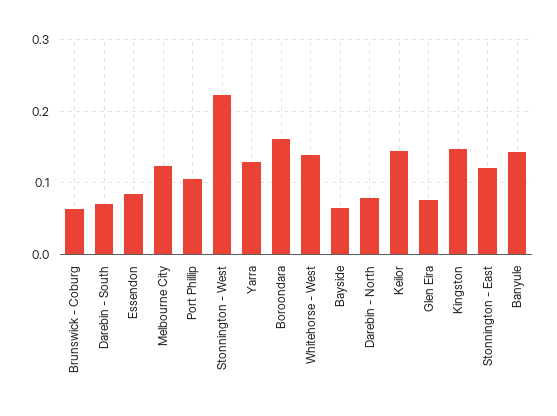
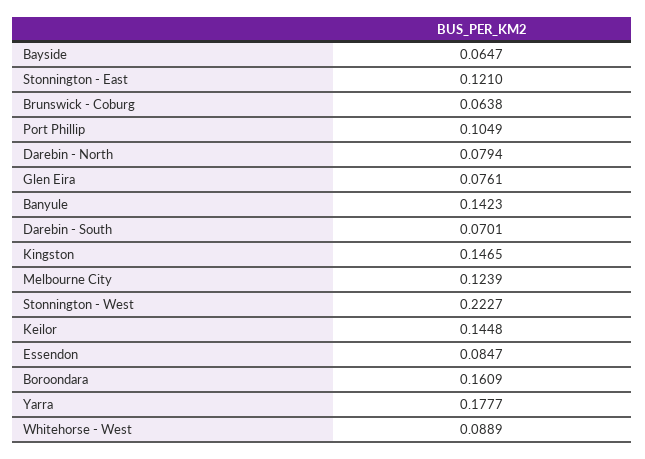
Yarra: 0.13 -> 0.1777
Whitehorse - West: 0.14 -> 0.0889

